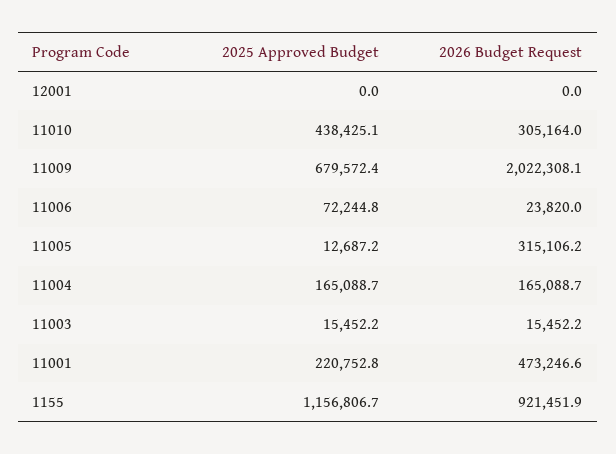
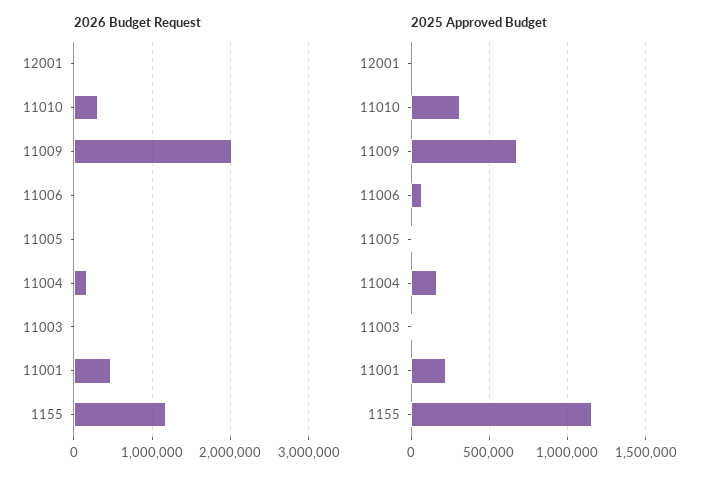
2025 Approved Budget, 11010: 438425.1 -> 300000
2026 Budget Request, 11005: 315106.2 -> 0
2026 Budget Request, 1155: 921451.9 -> 1200000

